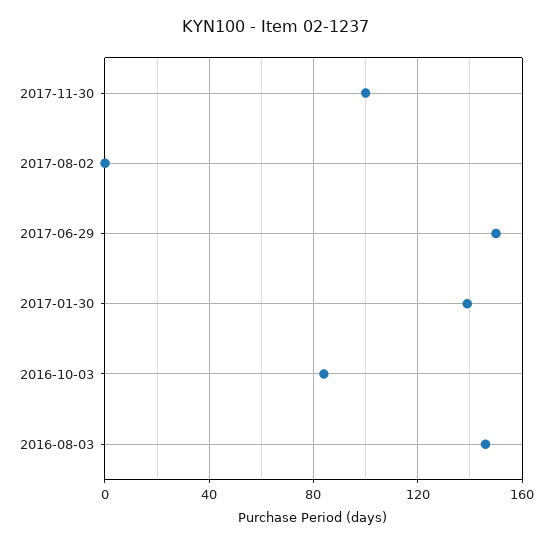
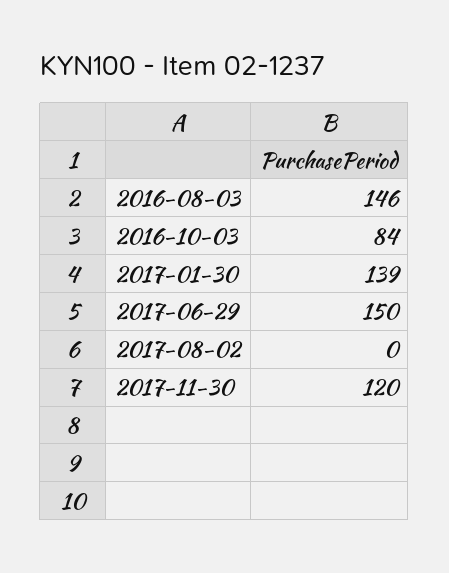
2017-11-30: 100 -> 120

